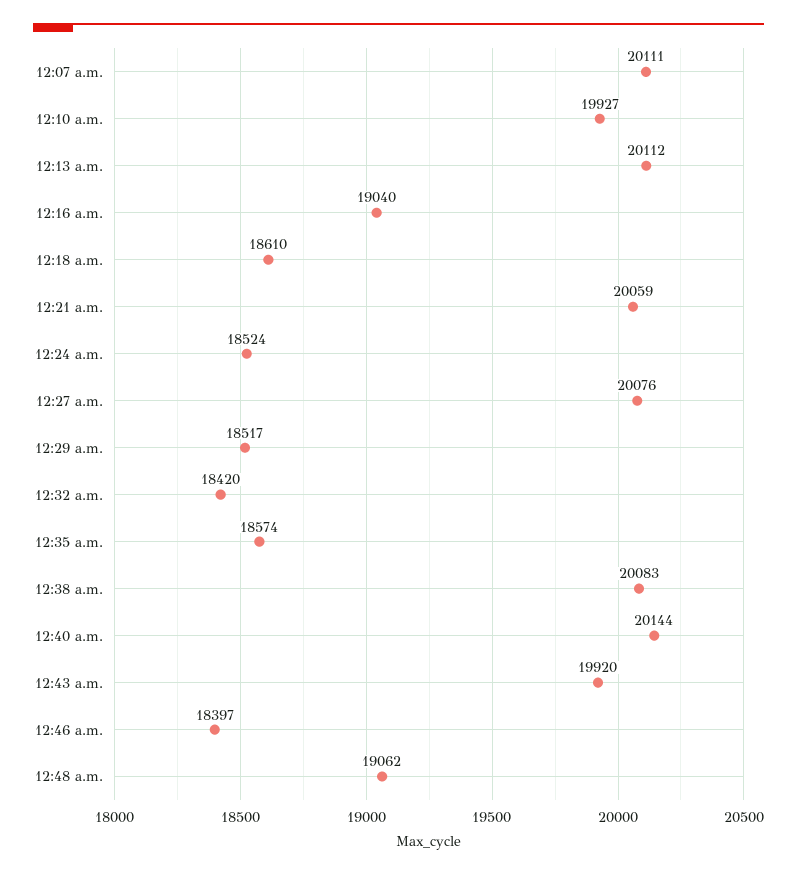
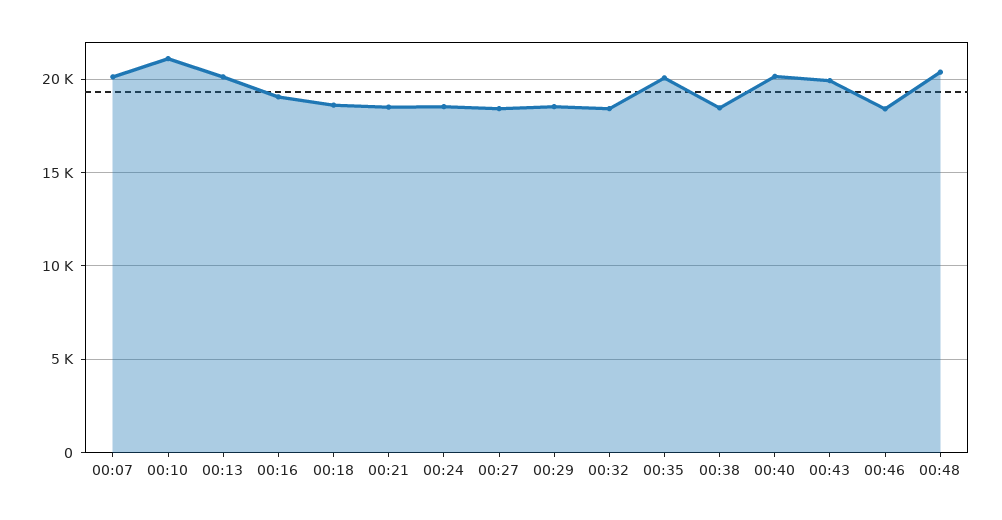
12:10 a.m.: 19927 -> 21000
12:21 a.m.: 20059 -> 18500
12:27 a.m.: 20076 -> 18500
12:35 a.m.: 18574 -> 20000
12:38 a.m.: 20083 -> 18500
12:48 a.m.: 19062 -> 20500

